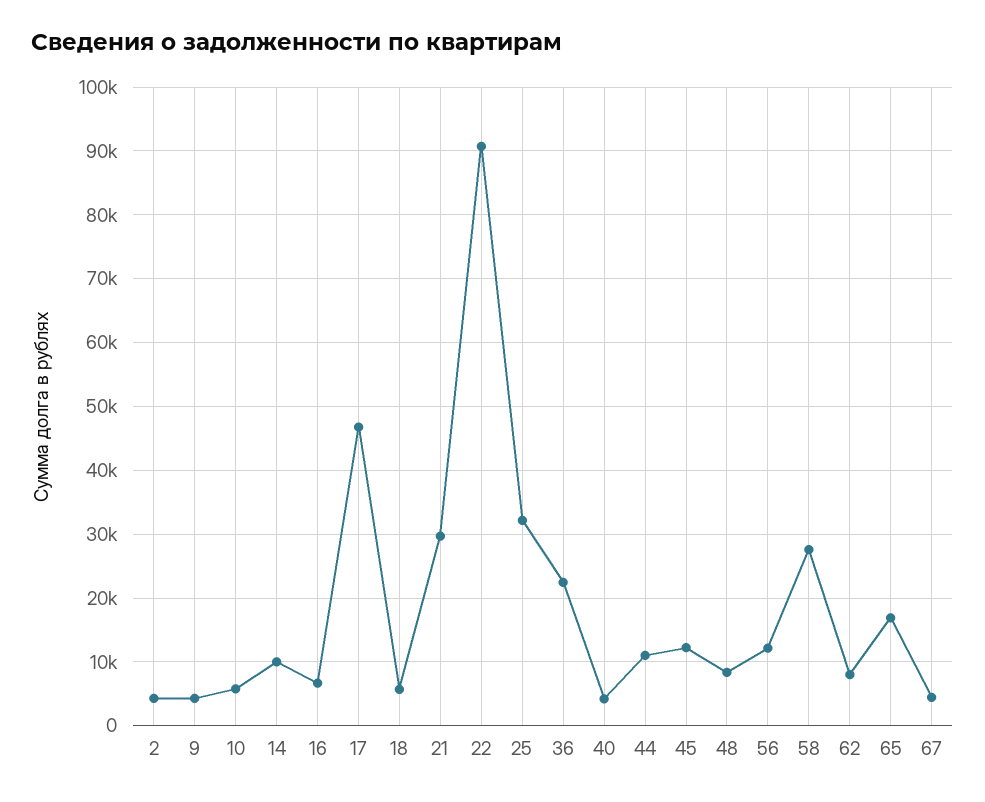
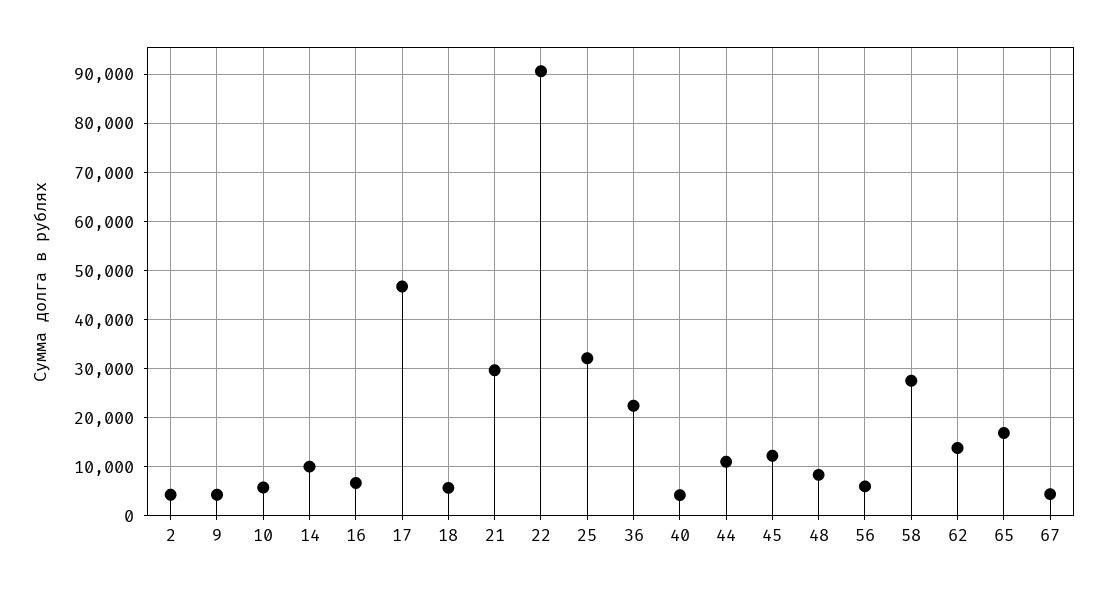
56: 12000 -> 6000
62: 8000 -> 14000

